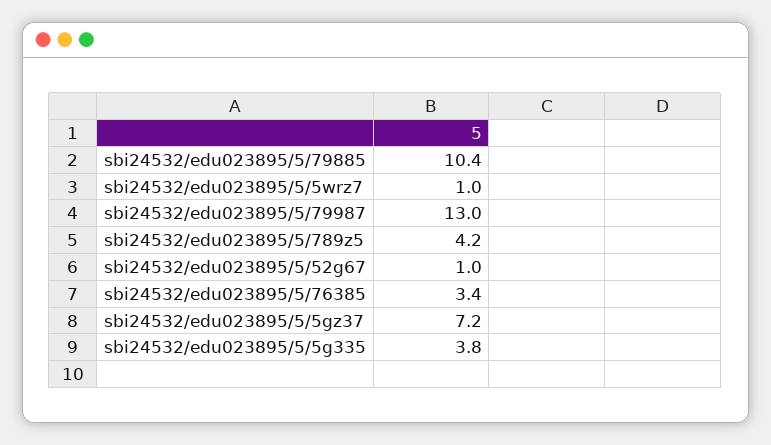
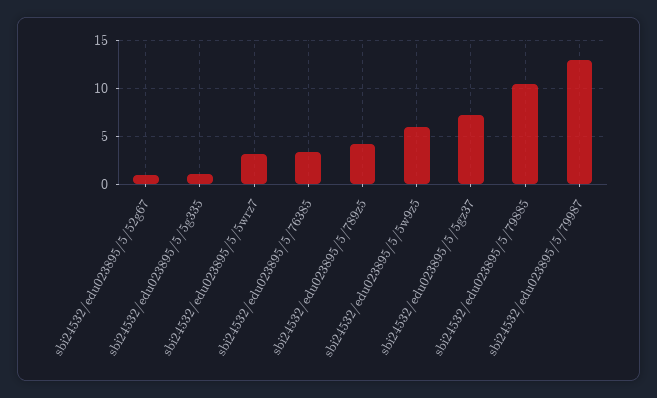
sbi24532/edu023895/5/5wrz7: 1 -> 3
sbi24532/edu023895/5/5g335: 3.8 -> 1
sbi24532/edu023895/5/5w9z5: none -> 6

